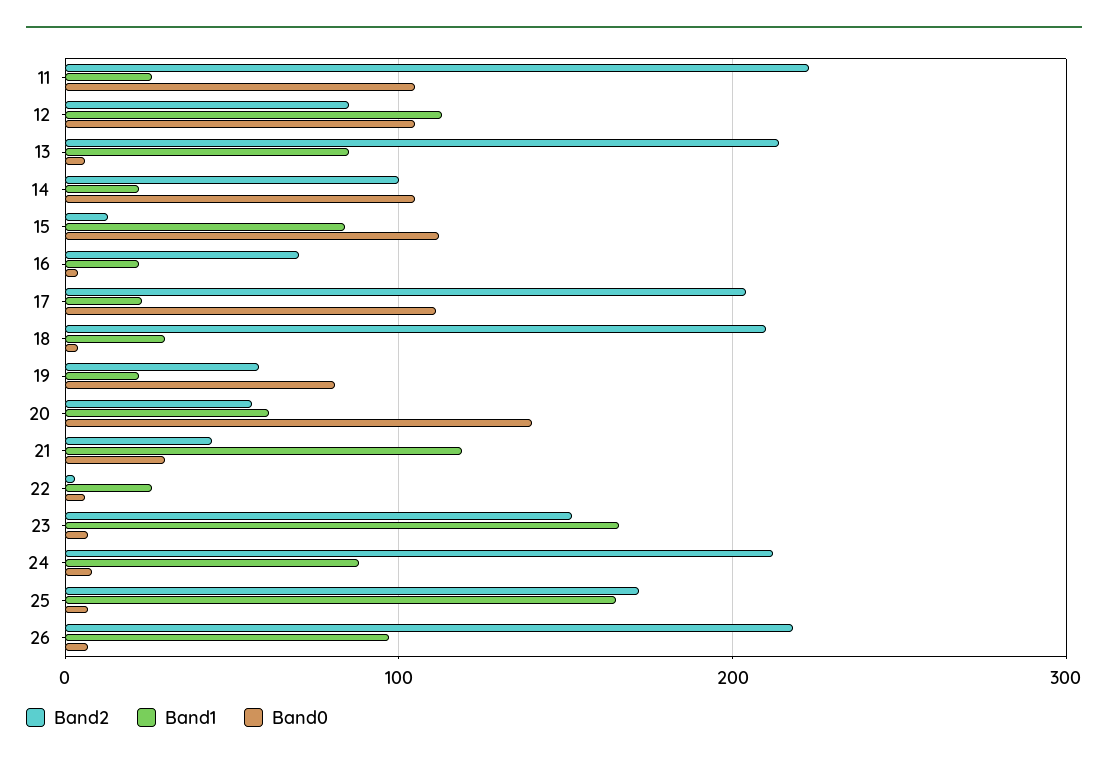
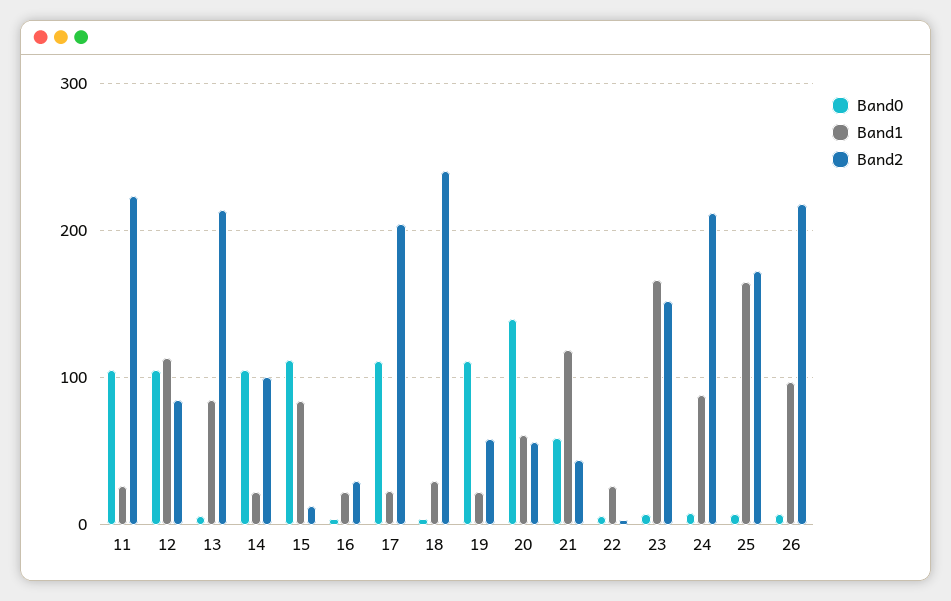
Band2, 16: 70 -> 30
Band2, 18: 210 -> 240
Band0, 19: 80 -> 110
Band0, 21: 30 -> 60

